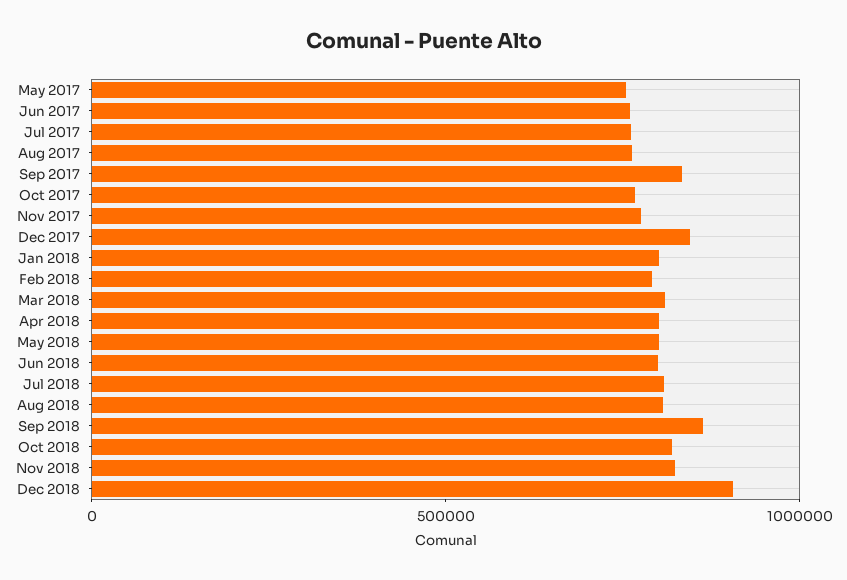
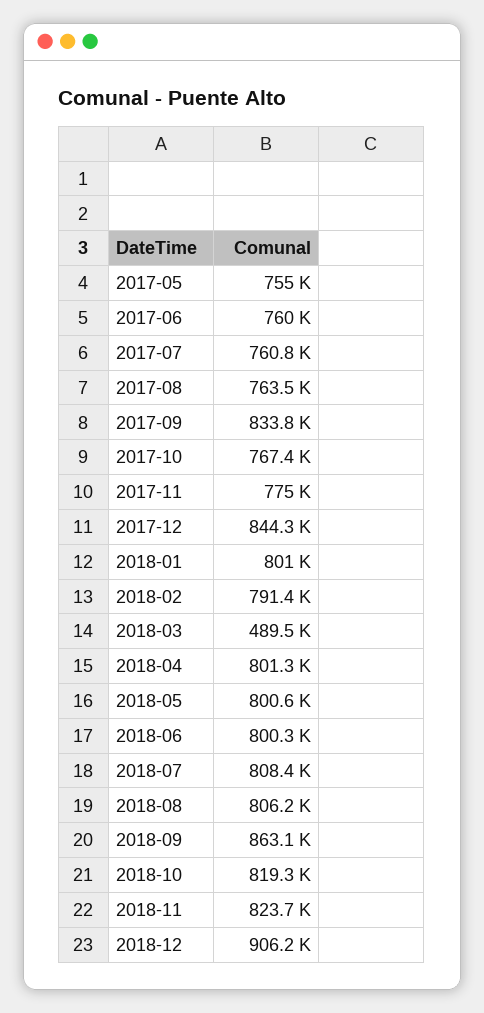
Mar 2018: 800000 -> 489500

